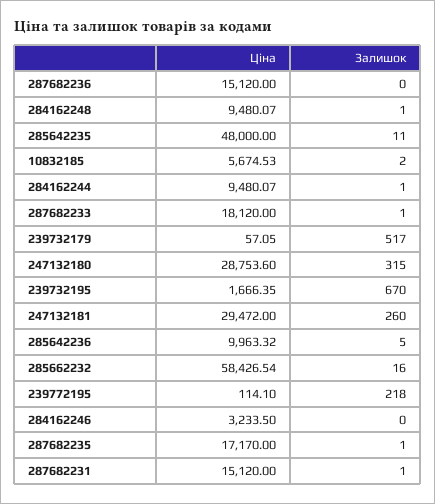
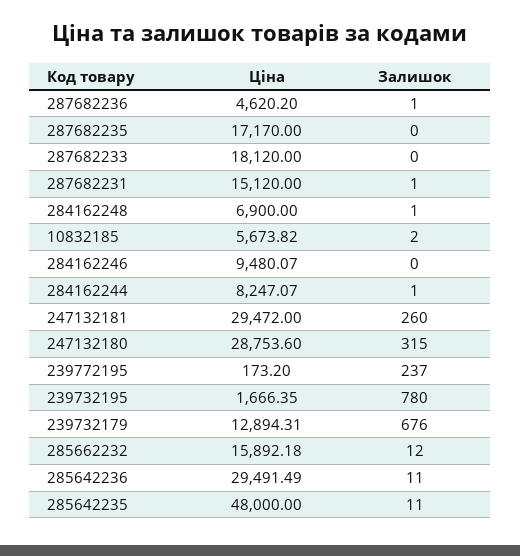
Ціна, 287682236: 15120 -> 4620.2
Залишок, 287682236: 0 -> 1
Ціна, 284162248: 9480.07 -> 6900
Ціна, 10832185: 5674.53 -> 5673.82
Ціна, 284162244: 9480.07 -> 8247.07
Залишок, 287682233: 1 -> 0
Ціна, 239732179: 57.05 -> 12894.31
Залишок, 239732179: 517 -> 676
Залишок, 239732195: 670 -> 780
Ціна, 285642236: 9963.32 -> 29491.49
Залишок, 285642236: 5 -> 11
Ціна, 285662232: 58426.54 -> 15892.18
Залишок, 285662232: 16 -> 12
Ціна, 239772195: 114.1 -> 173.2
Залишок, 239772195: 218 -> 237
Ціна, 284162246: 3233.5 -> 9480.07
Залишок, 287682235: 1 -> 0

